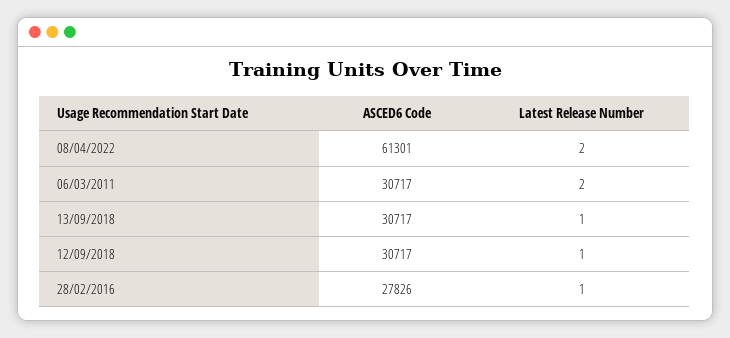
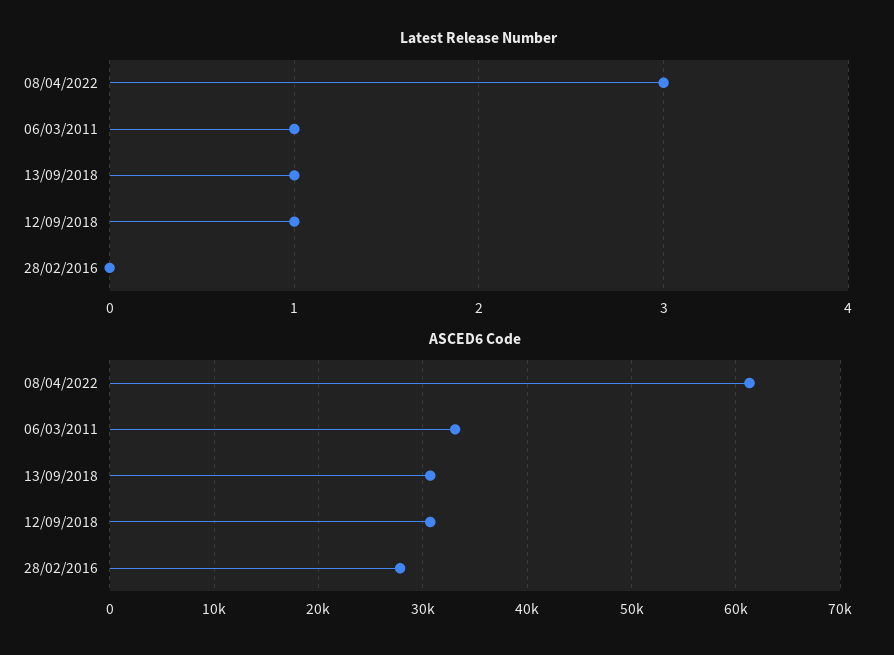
Latest Release Number, 08/04/2022: 2 -> 3
ASCED6 Code, 06/03/2011: 30717 -> 33000
Latest Release Number, 06/03/2011: 2 -> 1
Latest Release Number, 28/02/2016: 1 -> 0

